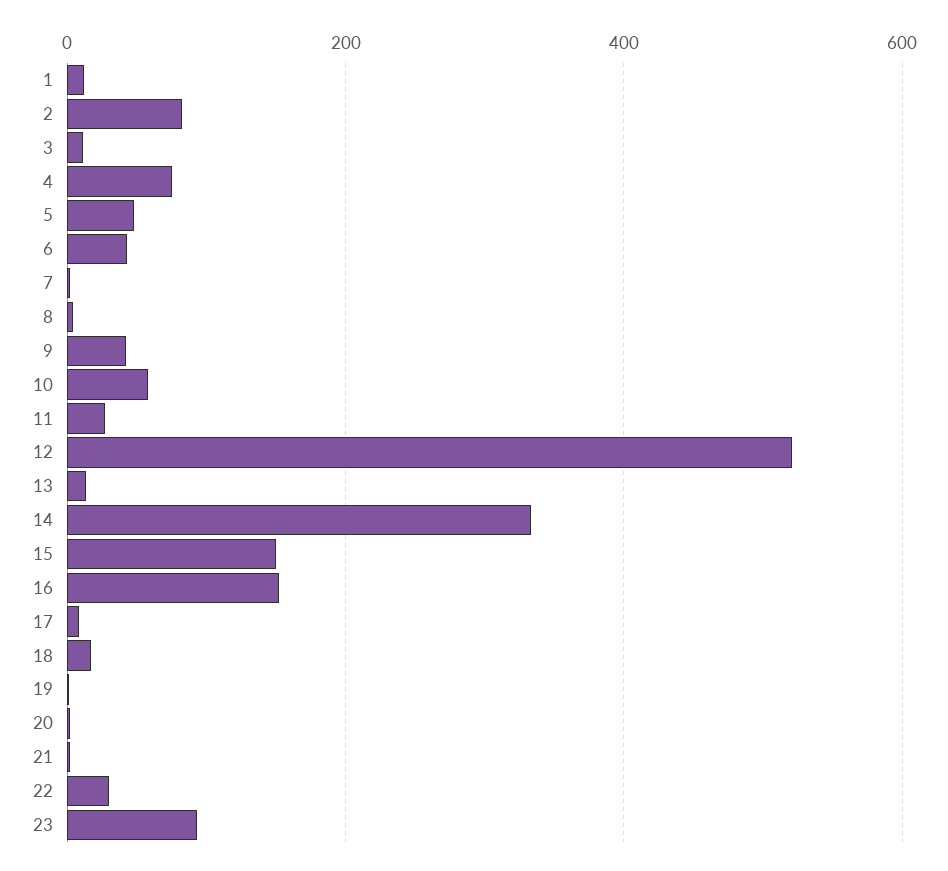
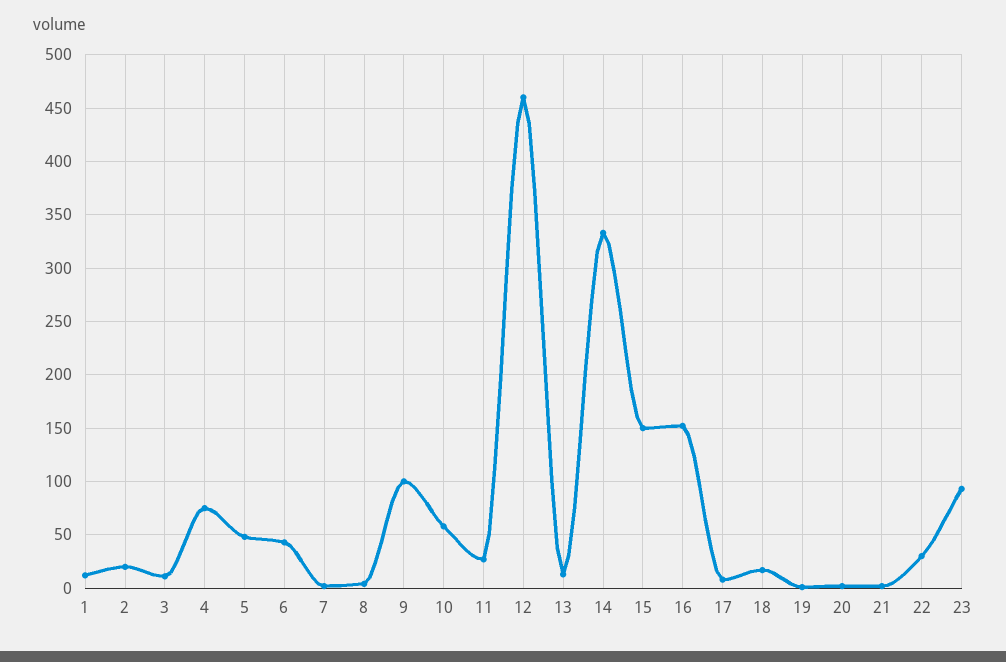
2: 80 -> 20
9: 40 -> 100
12: 520 -> 460

